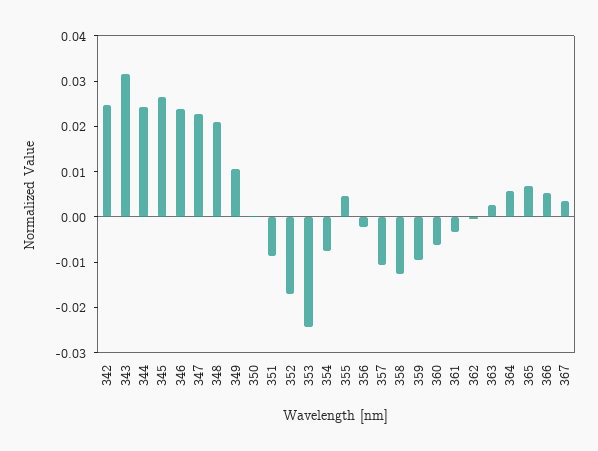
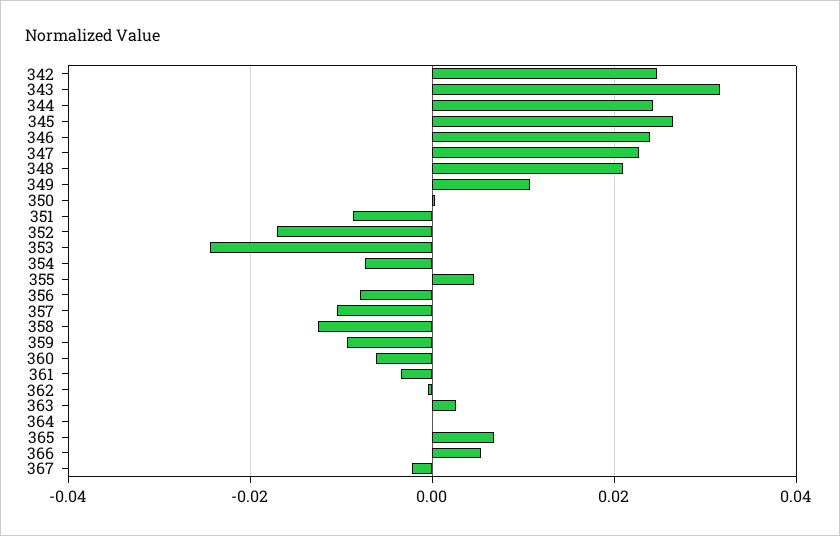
356: -0.002 -> -0.008
364: 0.006 -> 0
367: 0.004 -> -0.002

